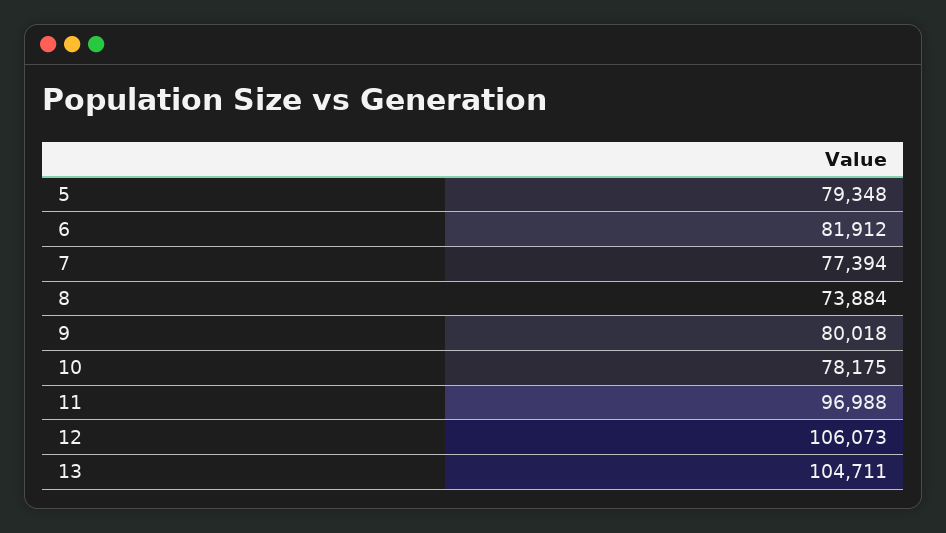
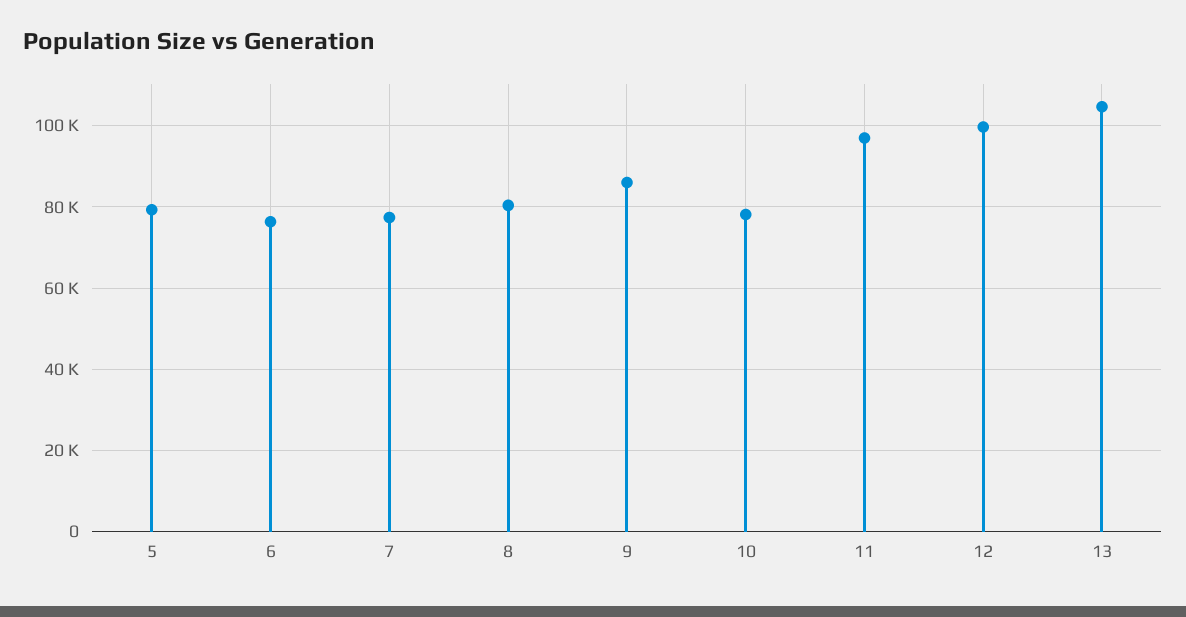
6: 81912 -> 76000
8: 73884 -> 80000
9: 80018 -> 86000
12: 106073 -> 100000

